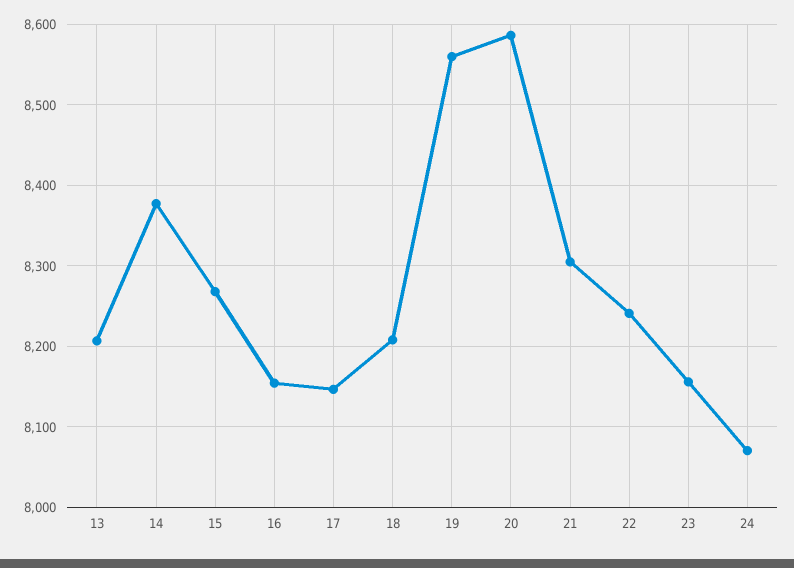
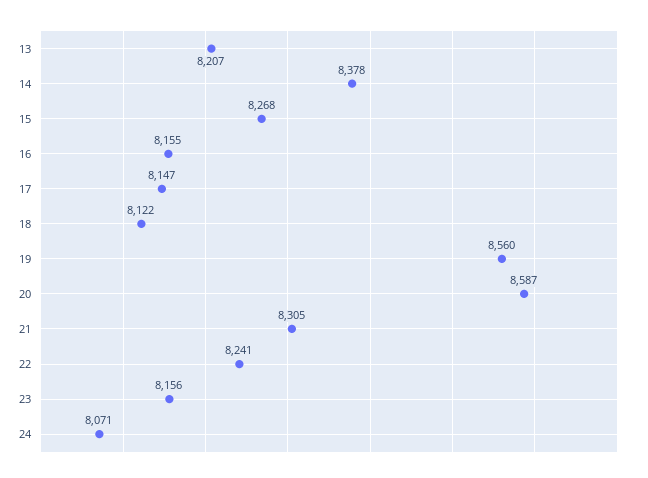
18: 8210 -> 8122

